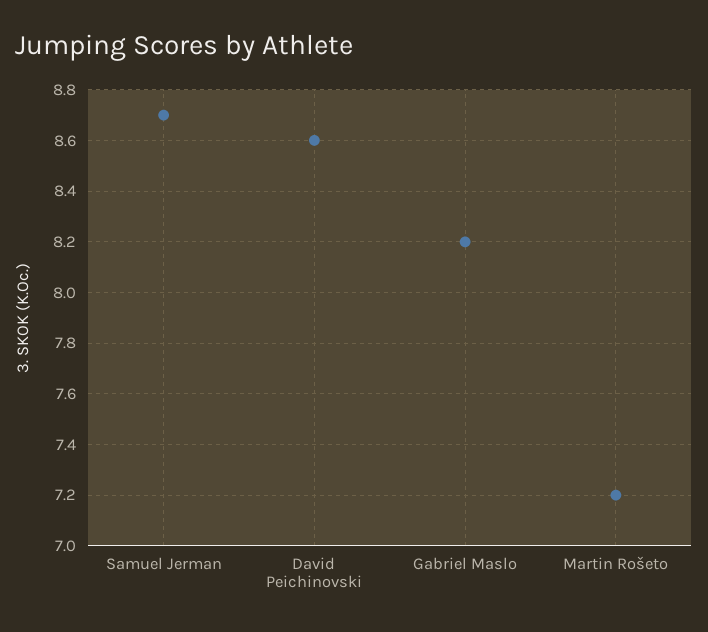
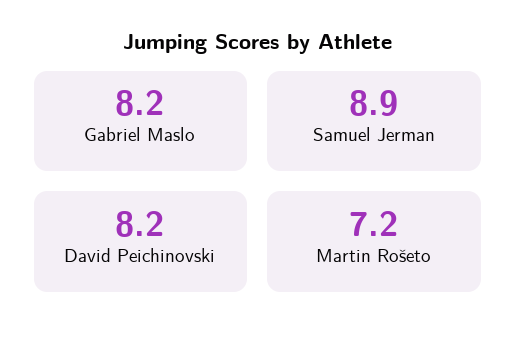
Samuel Jerman: 8.7 -> 8.9
David Peichinovski: 8.6 -> 8.2

